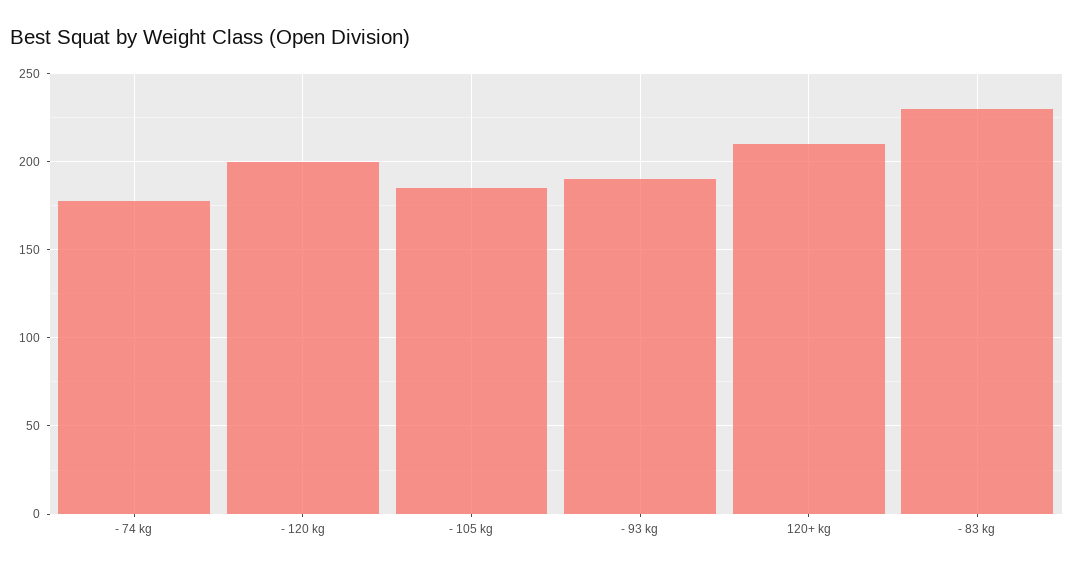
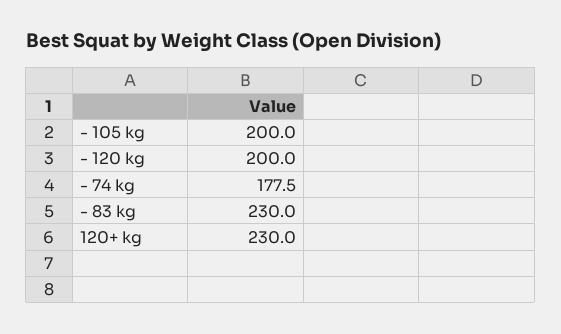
- 105 kg: 185 -> 200
- 93 kg: 190 -> none
120+ kg: 210 -> 230

